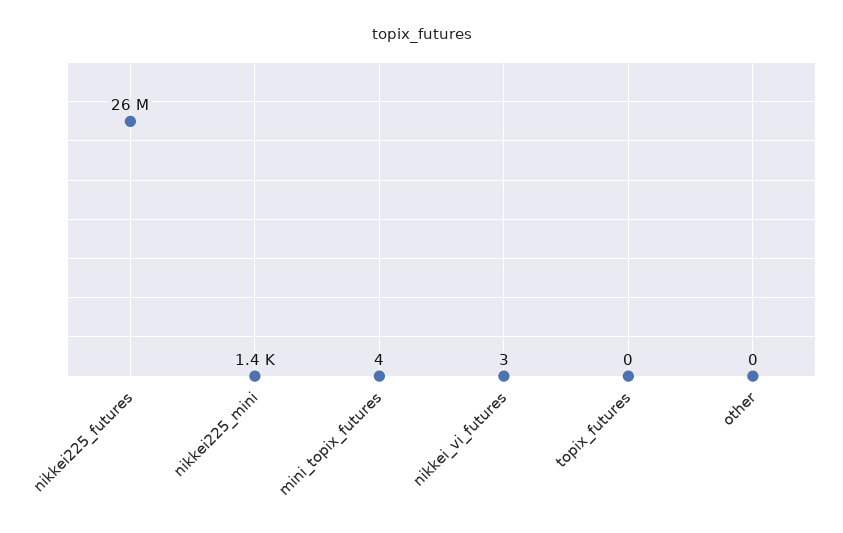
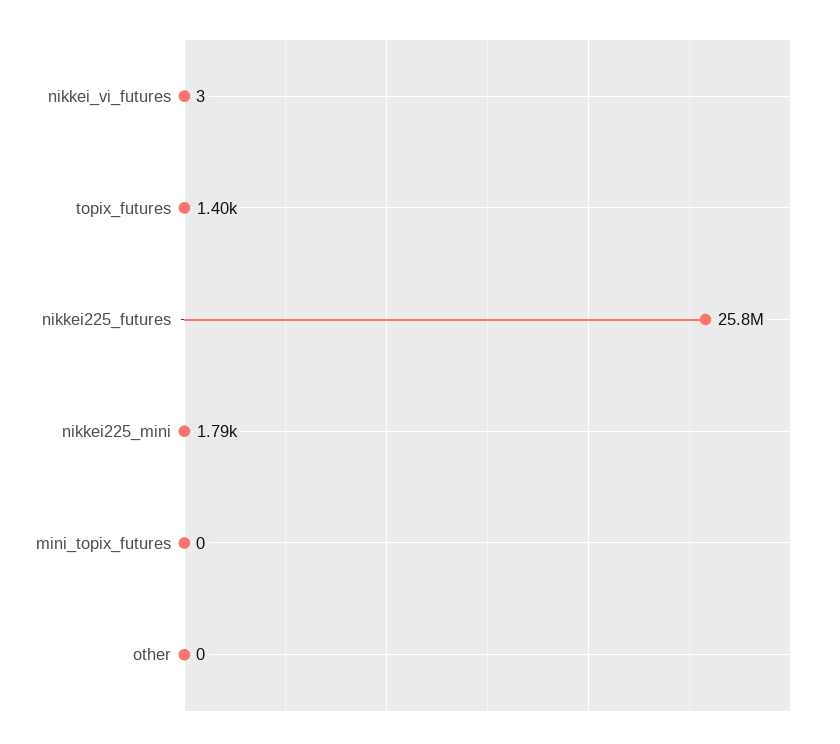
nikkei225_mini: 1400 -> 1790
mini_topix_futures: 4 -> 0
topix_futures: 0 -> 1400

